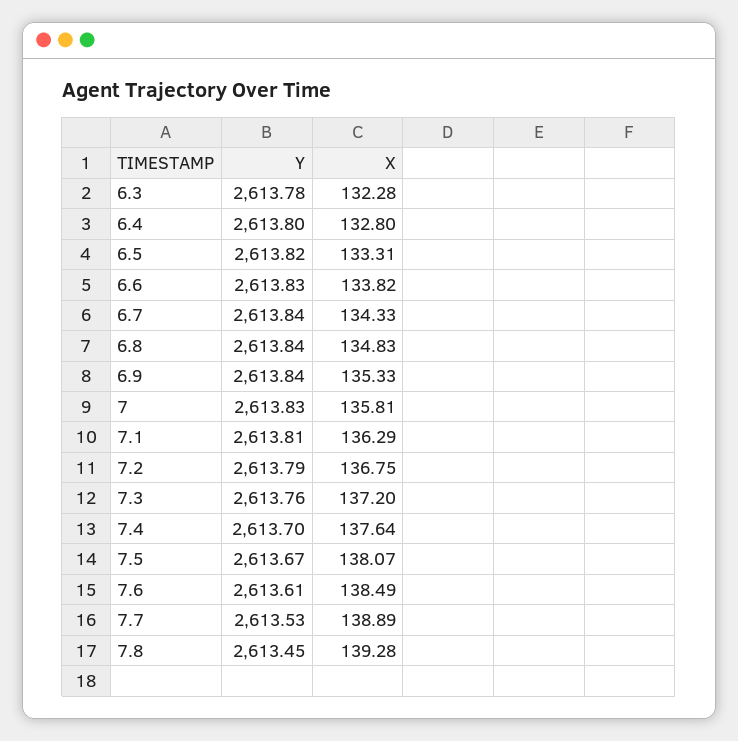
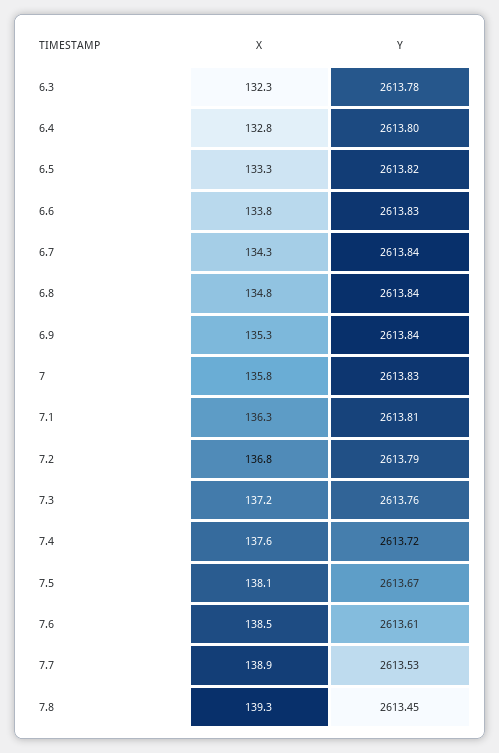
Y, 7.4: 2613.7 -> 2613.72

